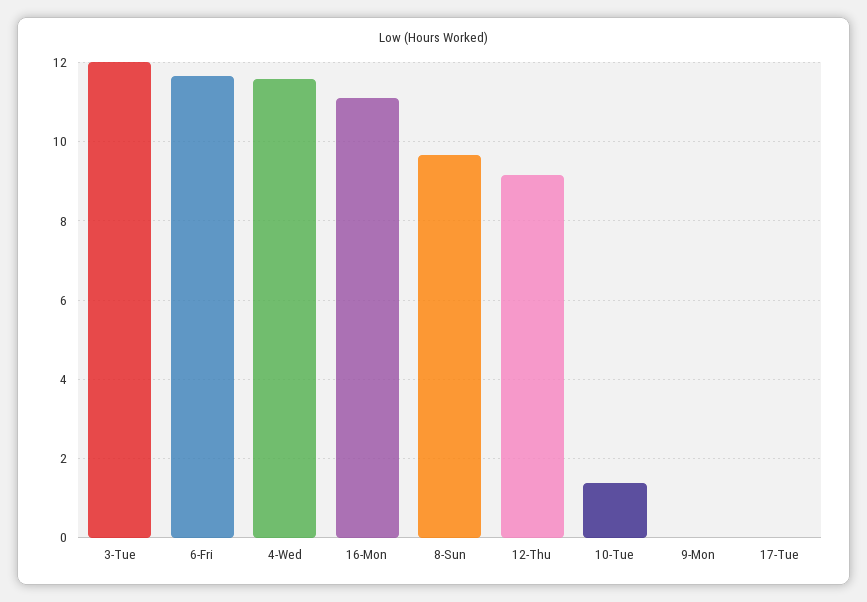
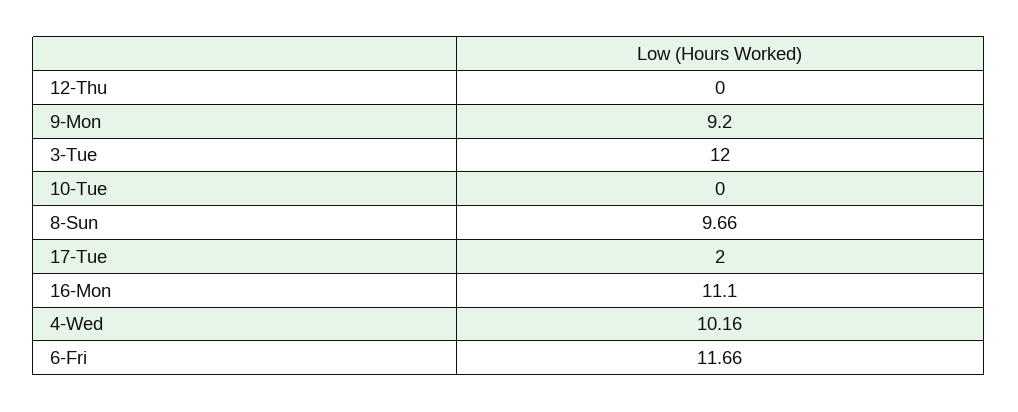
4-Wed: 11.6 -> 10.16
12-Thu: 9.2 -> 0
10-Tue: 1.4 -> 0
9-Mon: 0 -> 9.2
17-Tue: 0 -> 2

